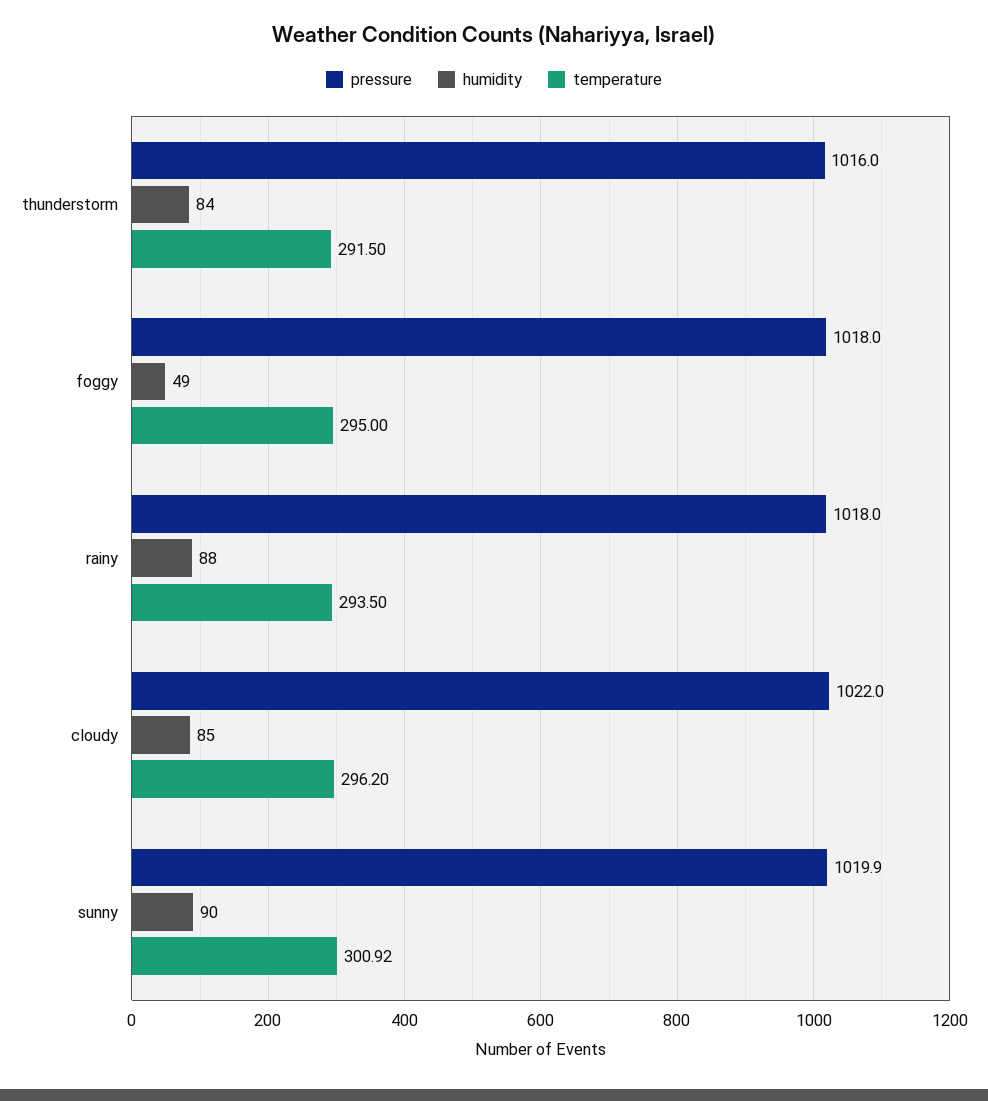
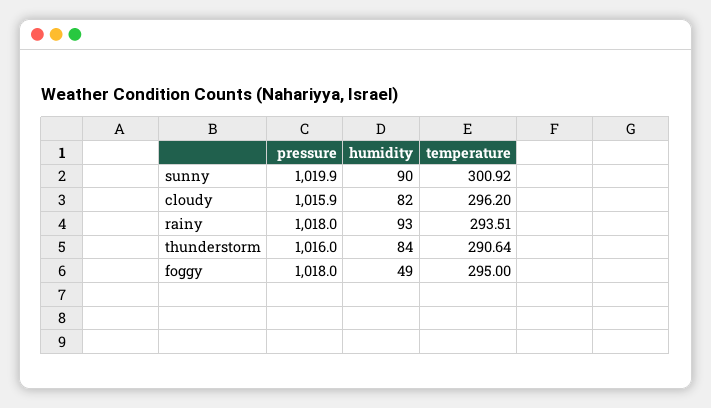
temperature, thunderstorm: 291.5 -> 290.64
humidity, rainy: 88 -> 93
temperature, rainy: 293.5 -> 293.51
pressure, cloudy: 1022 -> 1015.9
humidity, cloudy: 85 -> 82

